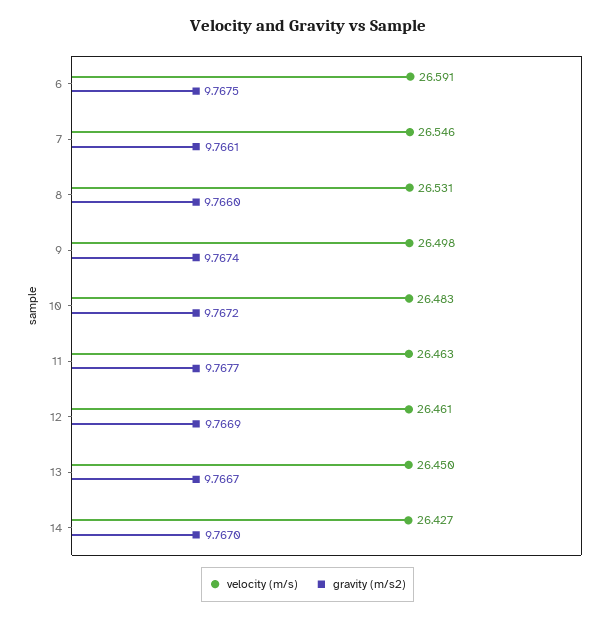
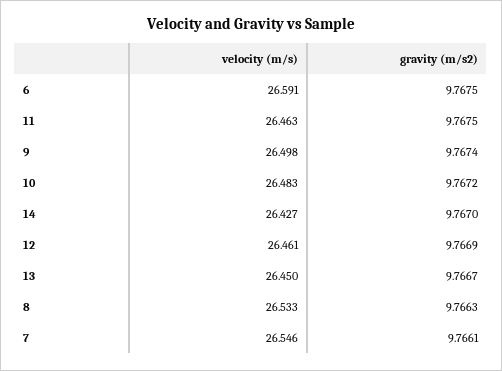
velocity (m/s), 8: 26.531 -> 26.533
gravity (m/s2), 8: 9.766 -> 9.7663
gravity (m/s2), 11: 9.7677 -> 9.7675

